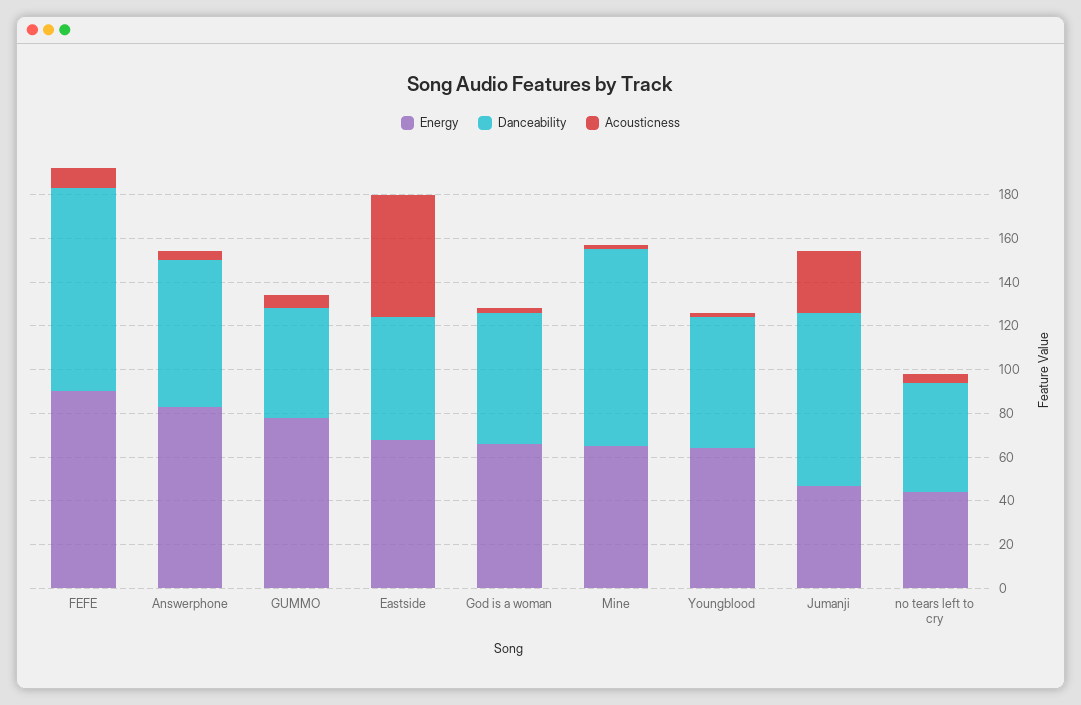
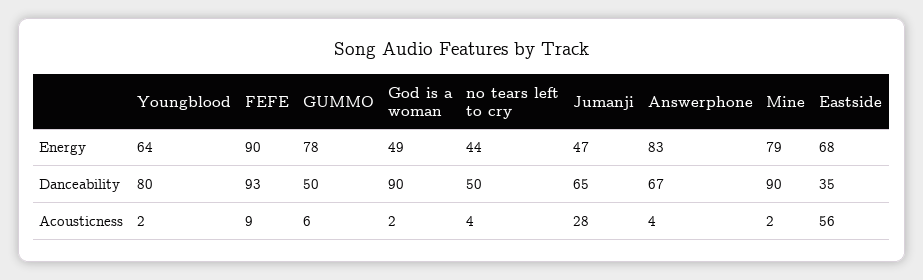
Danceability, Eastside: 55 -> 35
Energy, God is a woman: 65 -> 49
Danceability, God is a woman: 60 -> 90
Energy, Mine: 65 -> 79
Danceability, Youngblood: 60 -> 80
Danceability, Jumanji: 80 -> 65

